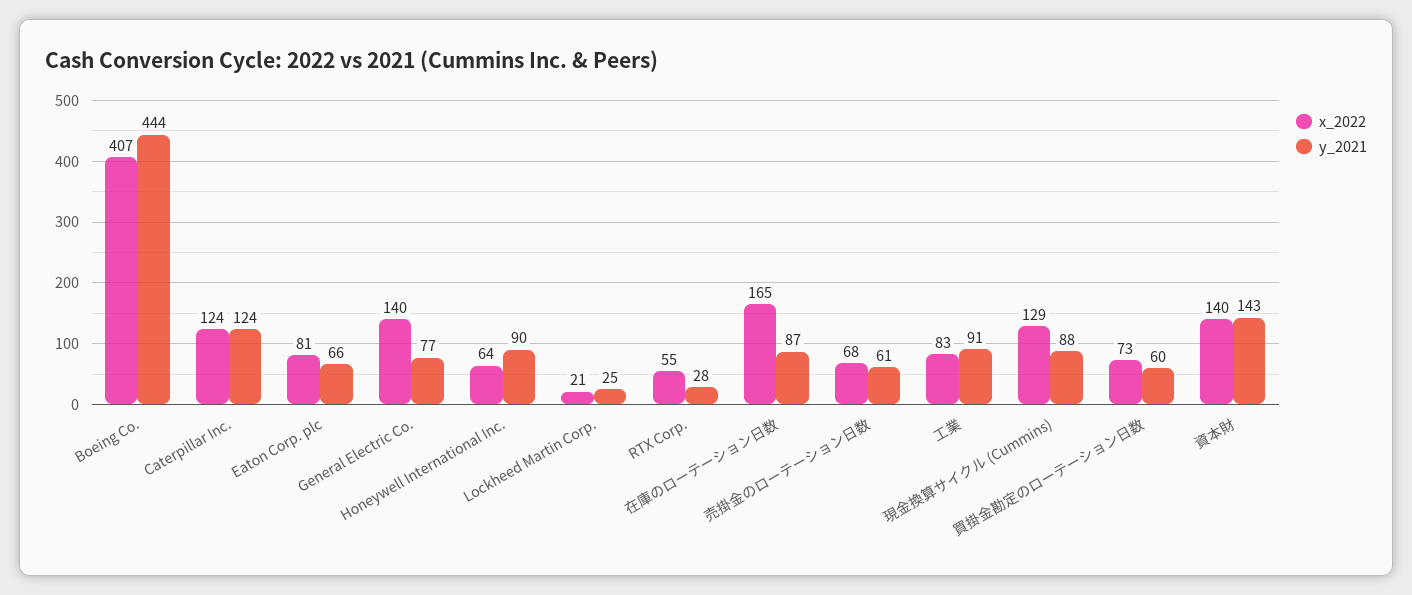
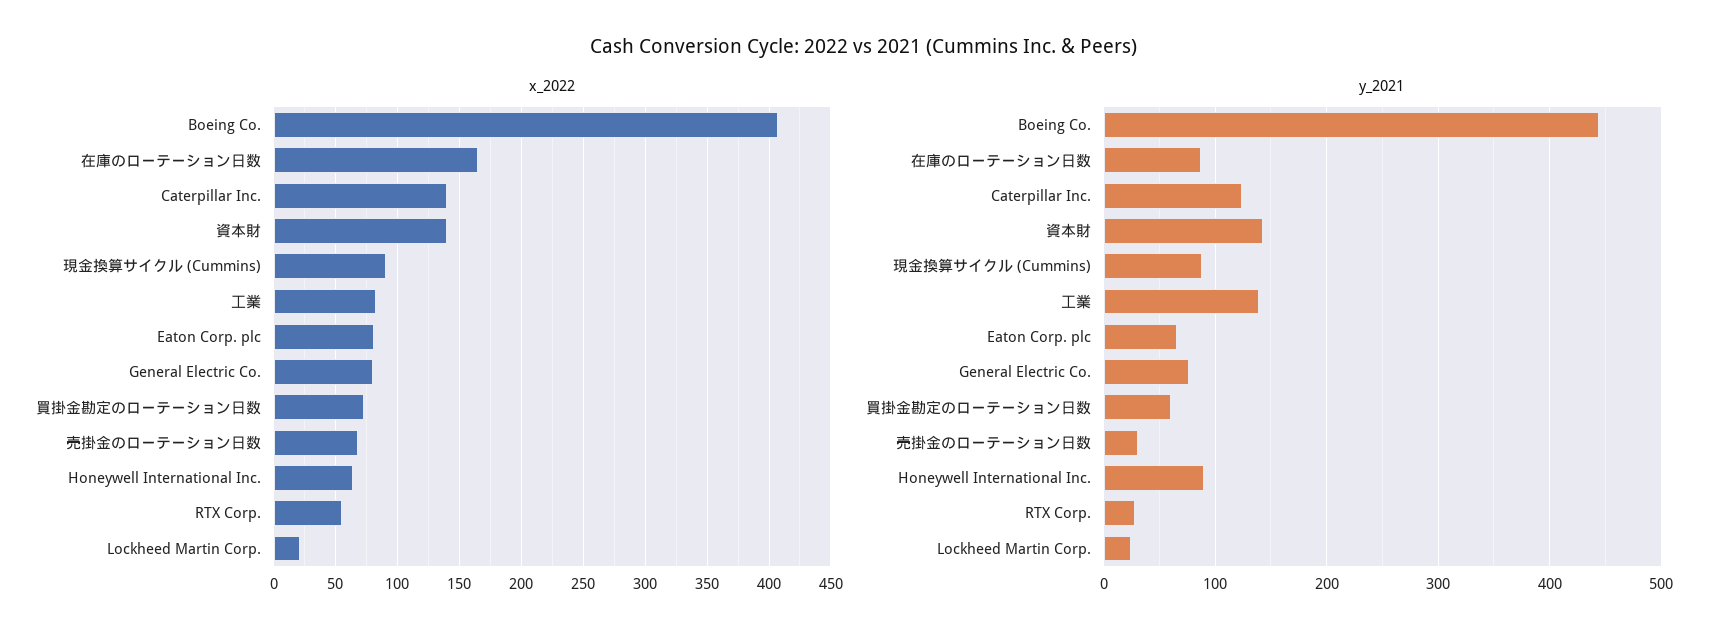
x_2022, Caterpillar Inc.: 124 -> 140
x_2022, General Electric Co.: 140 -> 80
y_2021, 売掛金のローテーション日数: 61 -> 30
y_2021, 工業: 91 -> 140
x_2022, 現金換算サイクル (Cummins): 129 -> 90

